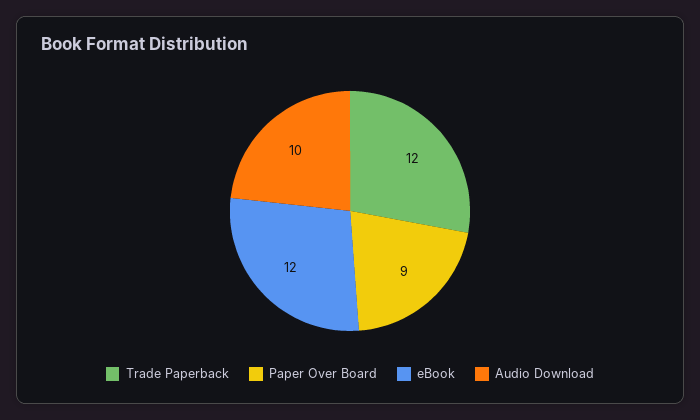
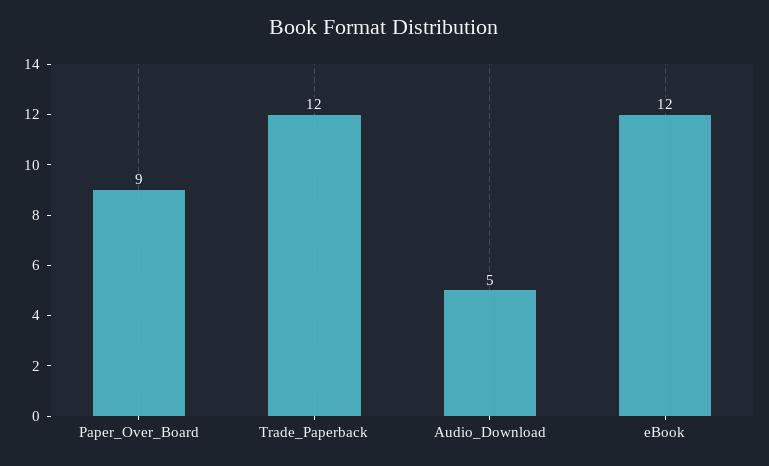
Audio Download: 10 -> 5

